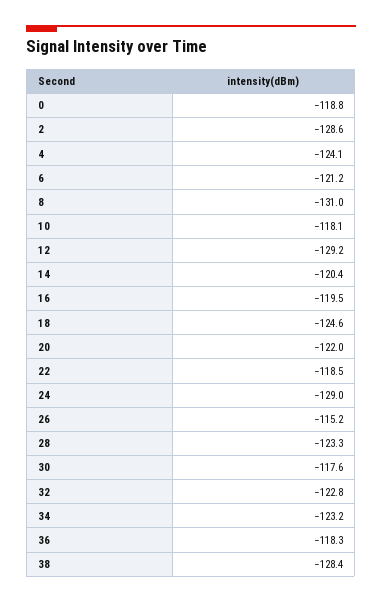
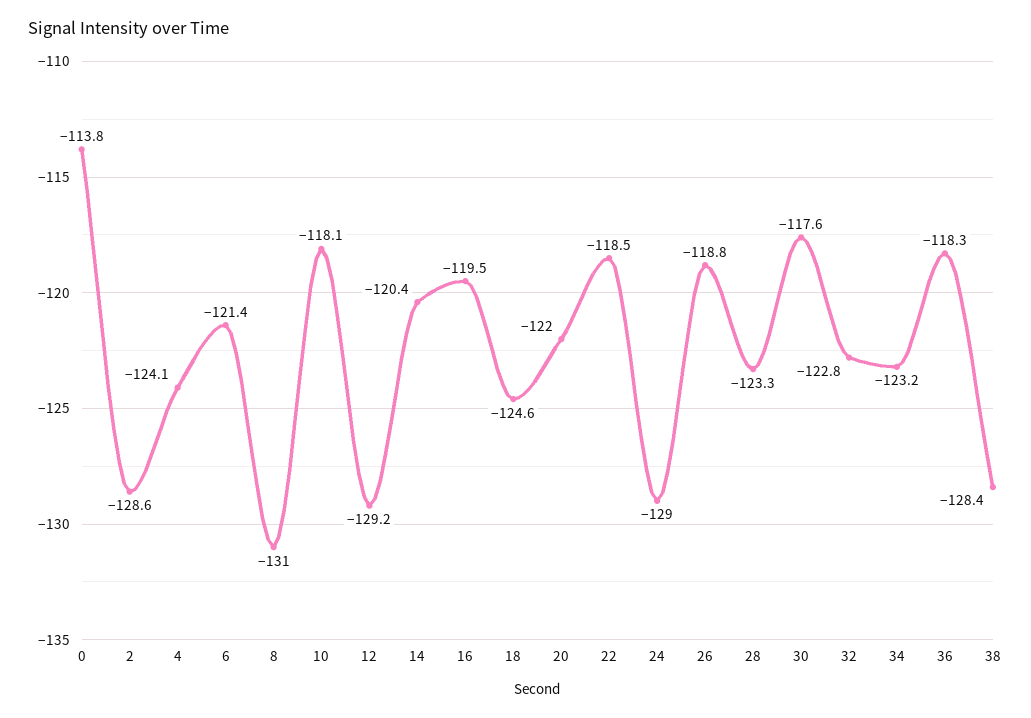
0: -118.8 -> -113.8
6: -121.2 -> -121.4
26: -115.2 -> -118.8

